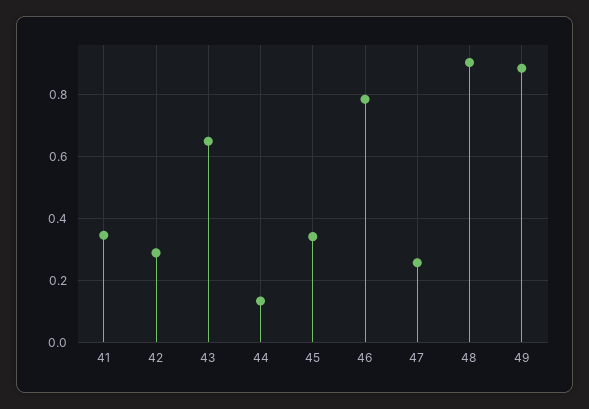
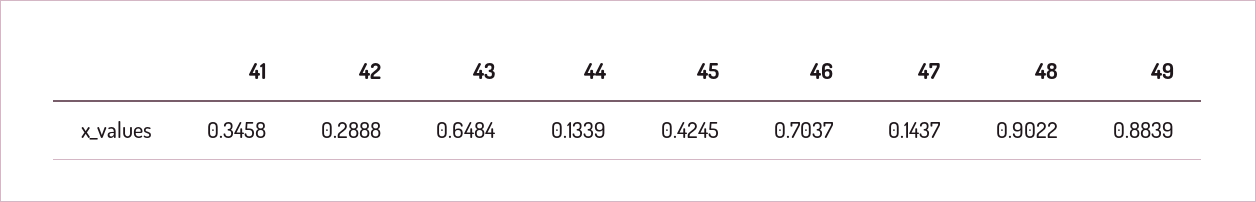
45: 0.34 -> 0.4245
46: 0.78 -> 0.7037
47: 0.26 -> 0.1437

